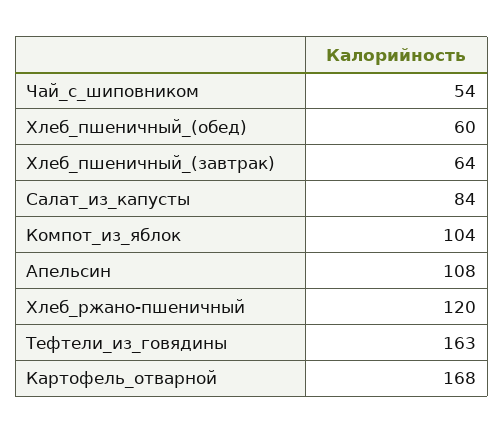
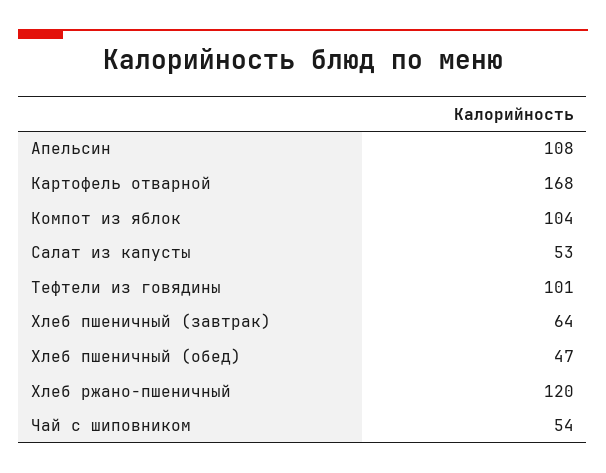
Хлеб_пшеничный_(обед): 60 -> 47
Салат_из_капусты: 84 -> 53
Тефтели_из_говядины: 163 -> 101

